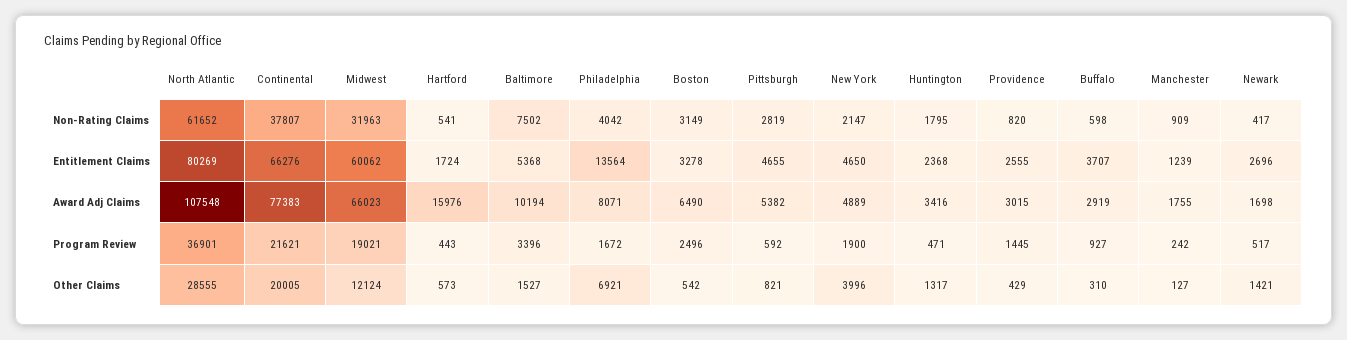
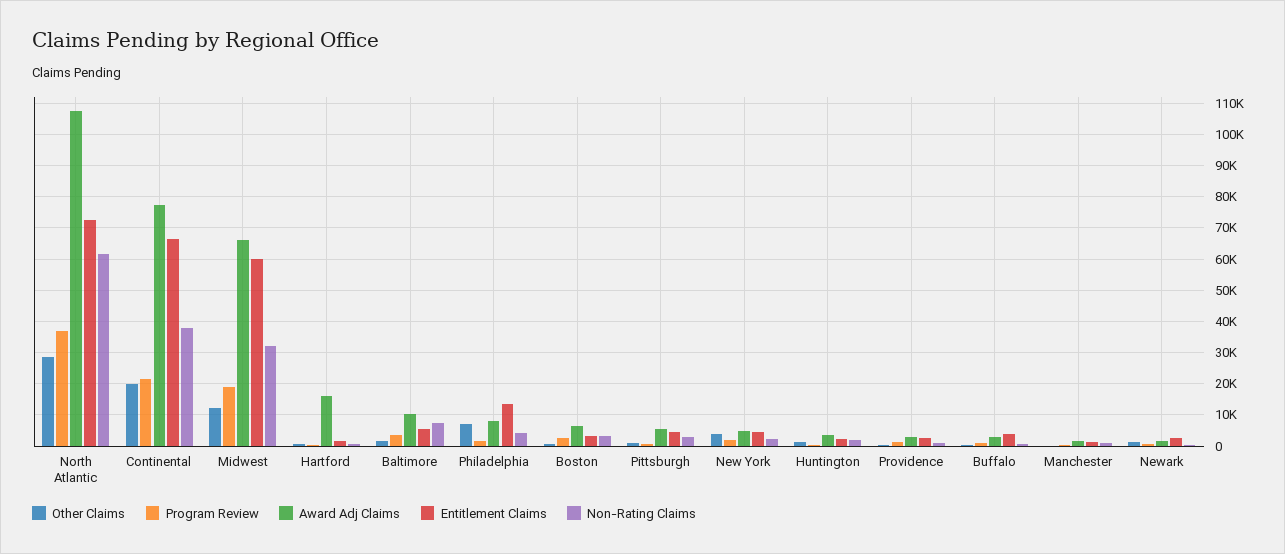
Entitlement Claims, North Atlantic: 80269 -> 72000

